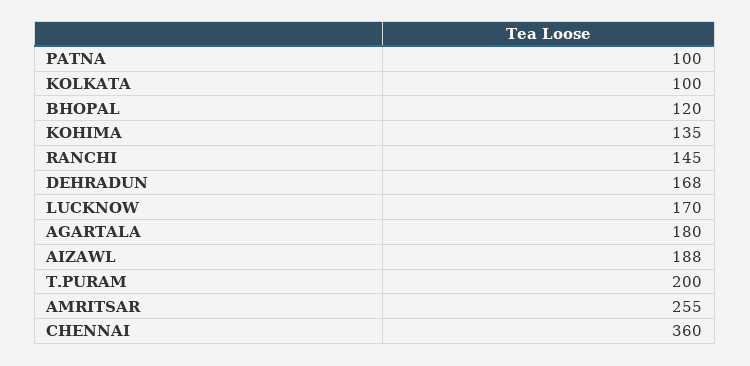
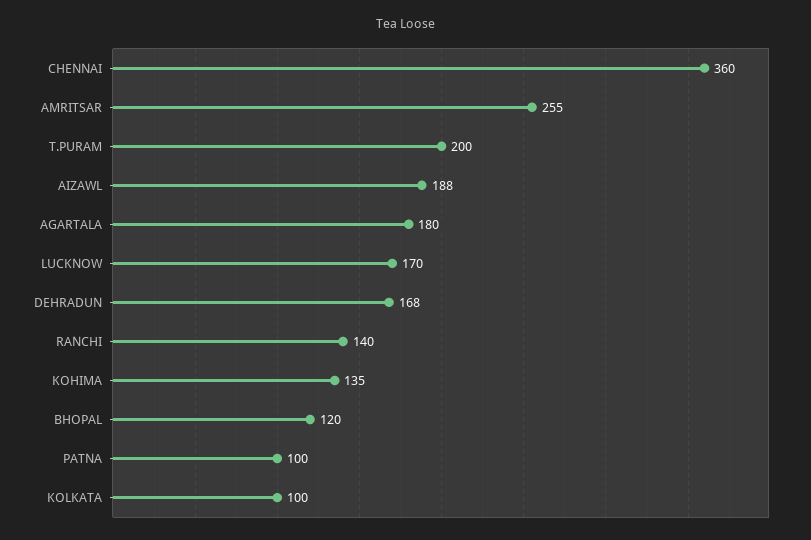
RANCHI: 145 -> 140

